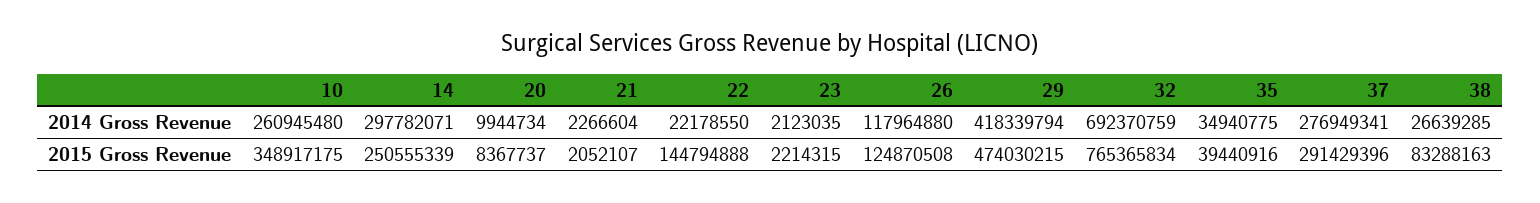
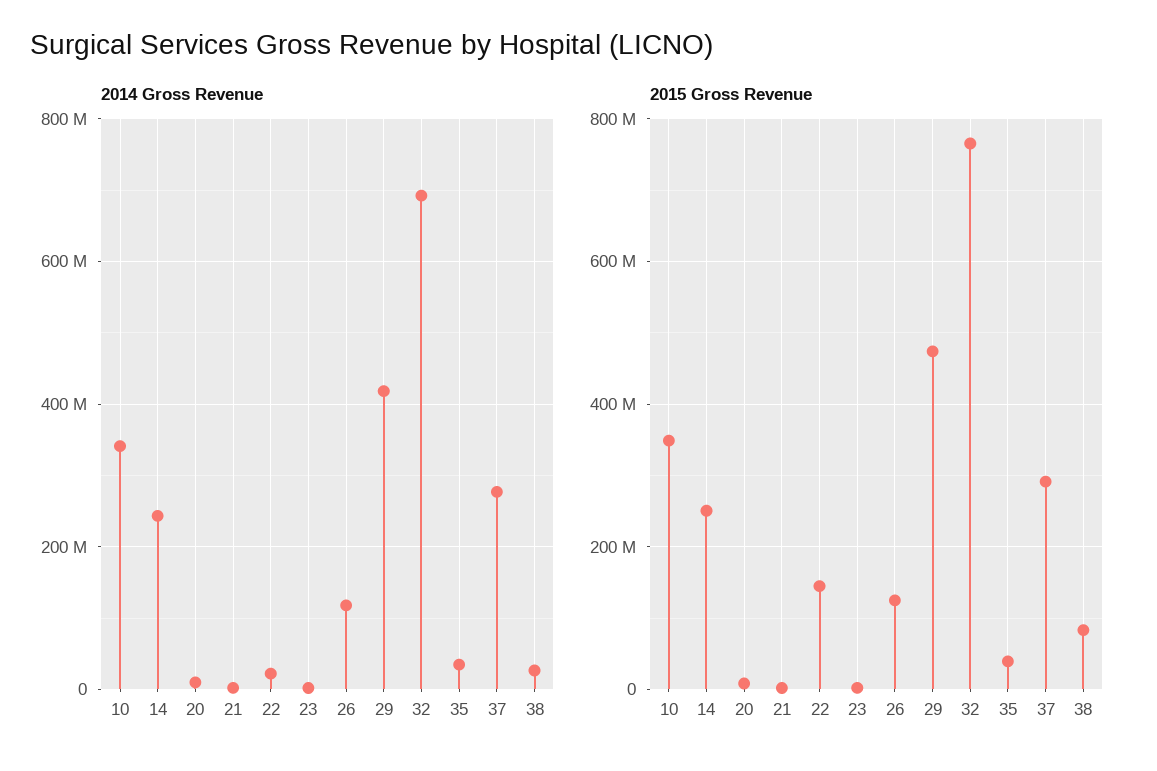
2014 Gross Revenue, 10: 260945480 -> 340000000
2014 Gross Revenue, 14: 297782071 -> 240000000

